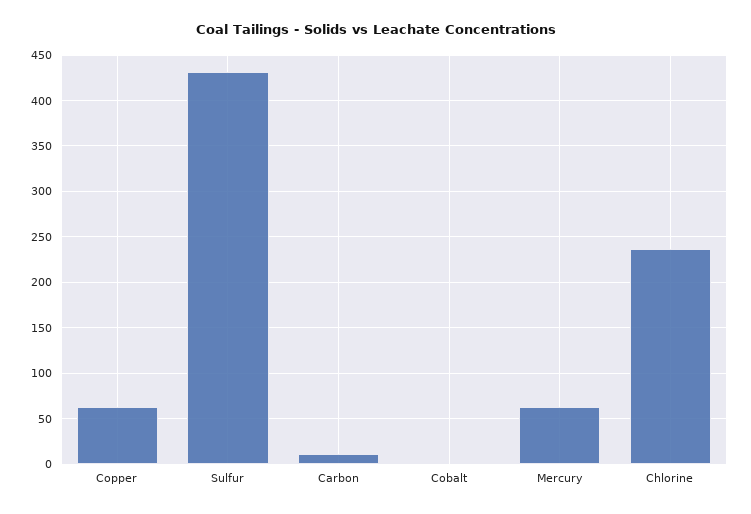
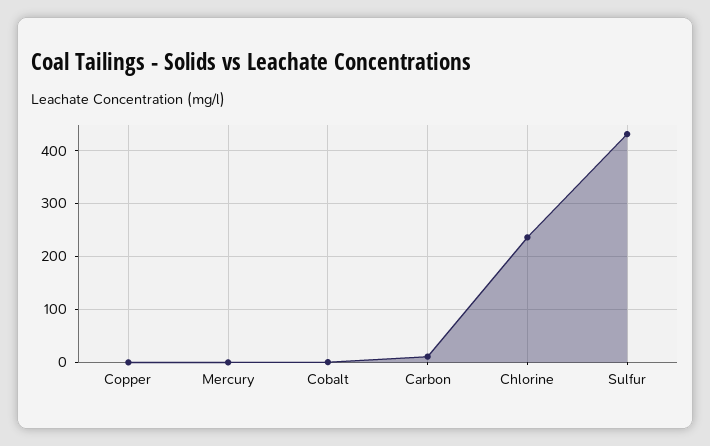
Copper: 60 -> 0
Mercury: 60 -> 0

